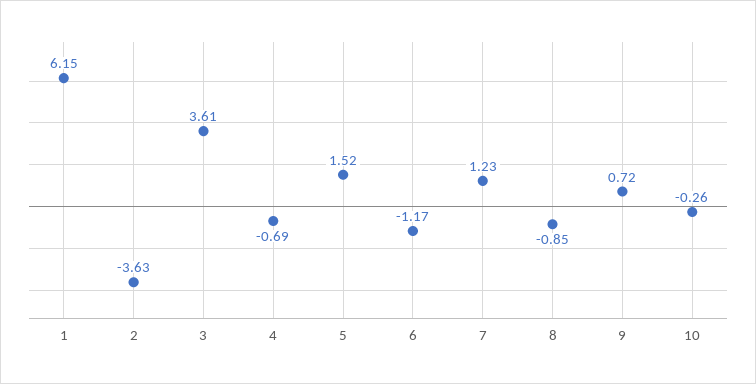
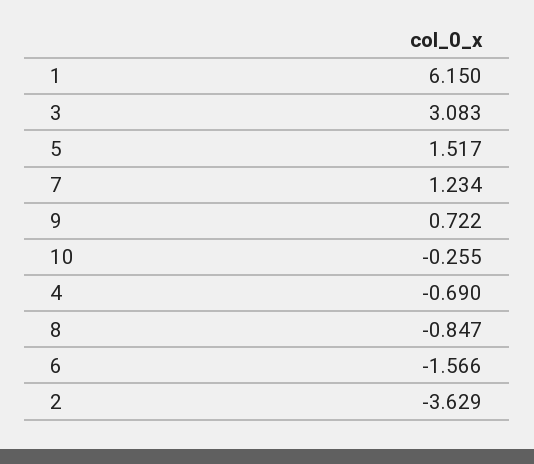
3: 3.61 -> 3.083
6: -1.17 -> -1.566

